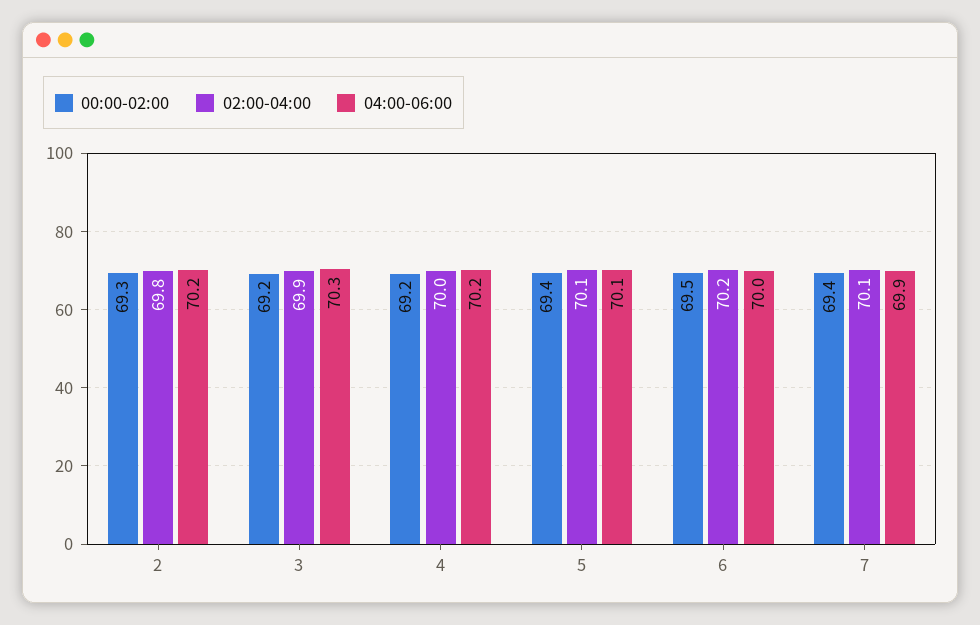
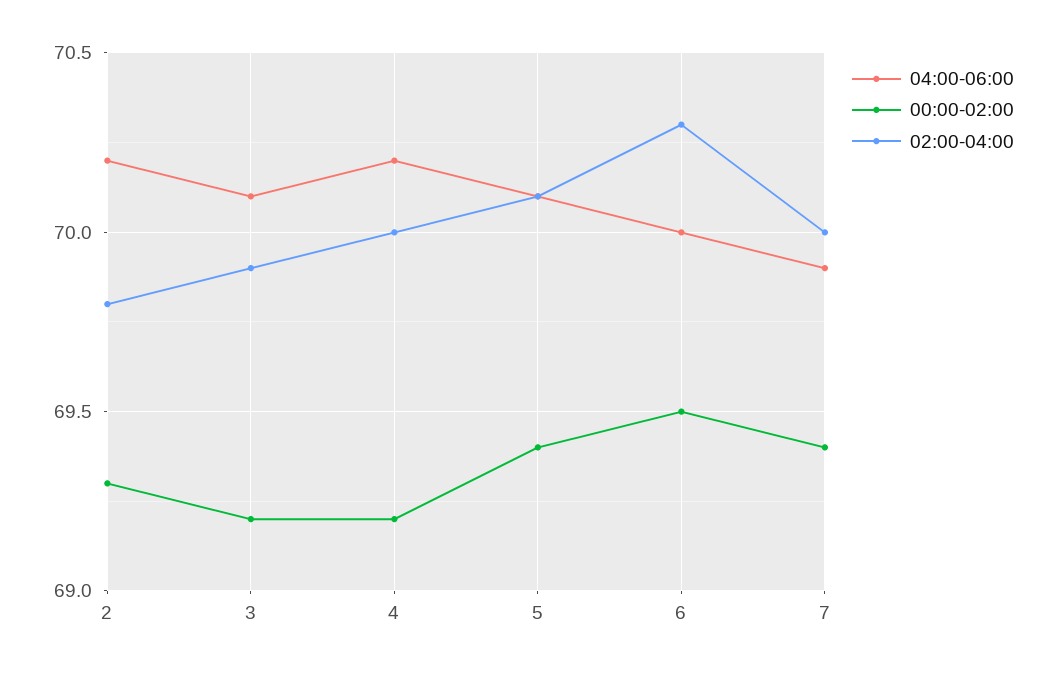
04:00-06:00, 3: 70.3 -> 70.1
02:00-04:00, 6: 70.2 -> 70.3
02:00-04:00, 7: 70.1 -> 70

